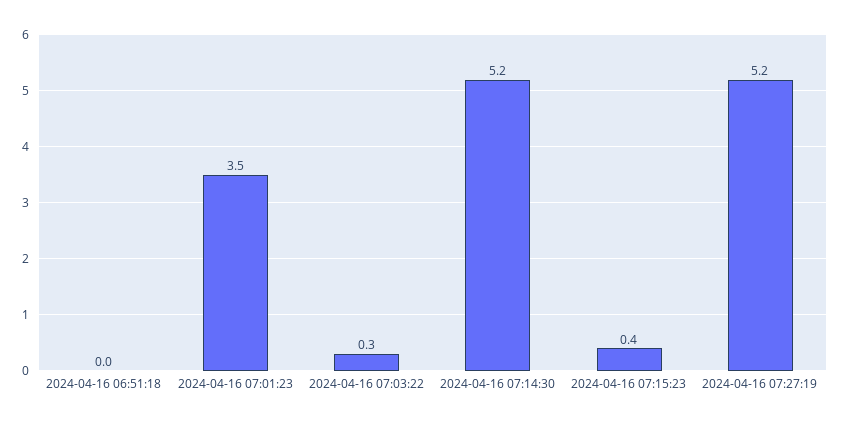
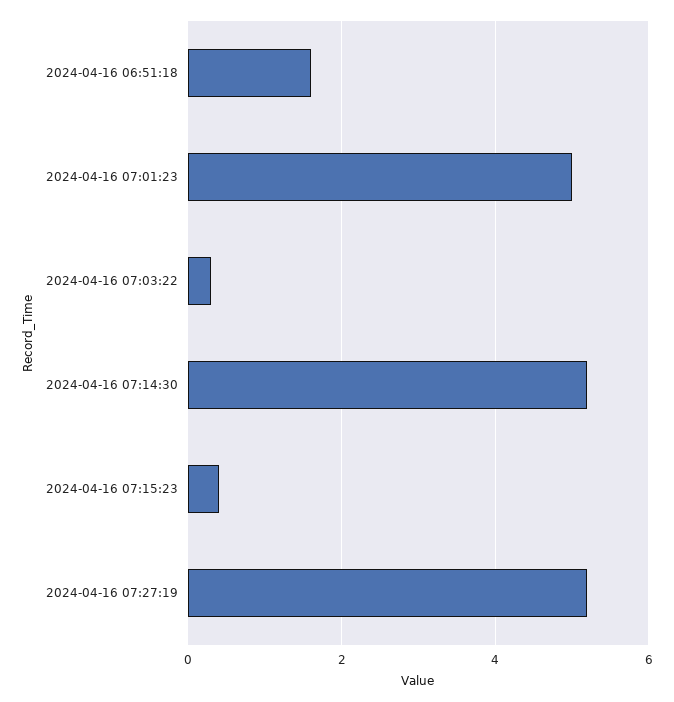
2024-04-16 06:51:18: 0 -> 1.5
2024-04-16 07:01:23: 3.5 -> 5

